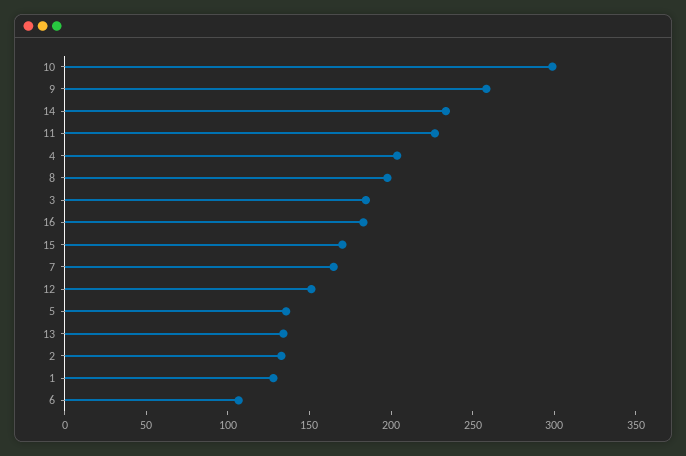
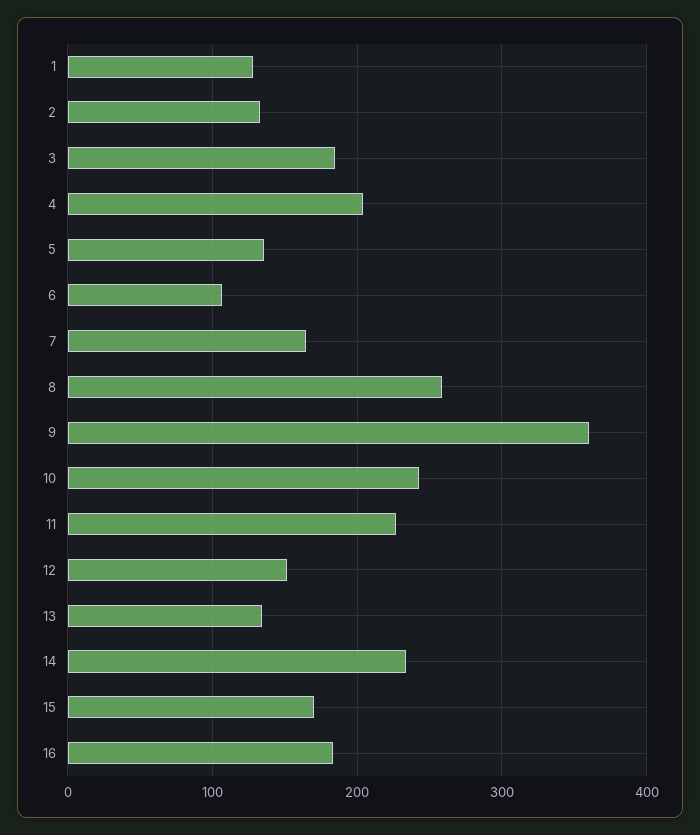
10: 300 -> 240
9: 260 -> 360
8: 200 -> 260

